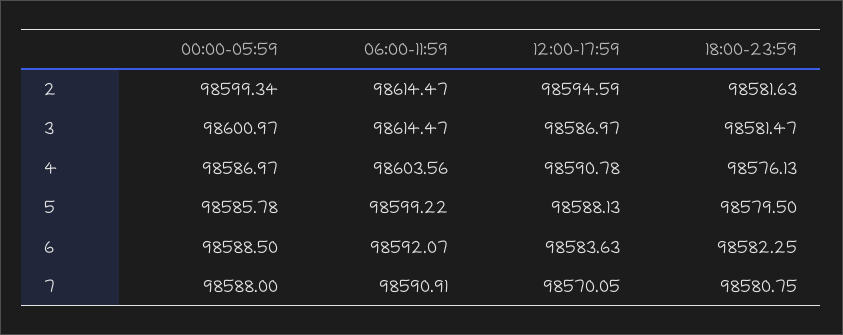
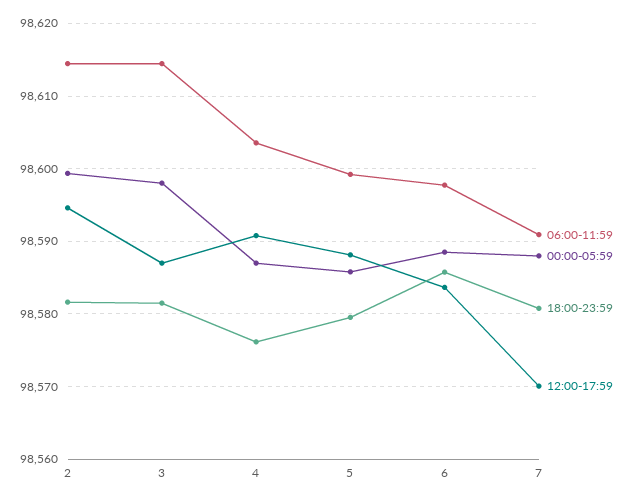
00:00-05:59, 3: 98600.97 -> 98598
06:00-11:59, 6: 98592.07 -> 98598
18:00-23:59, 6: 98582.25 -> 98586

